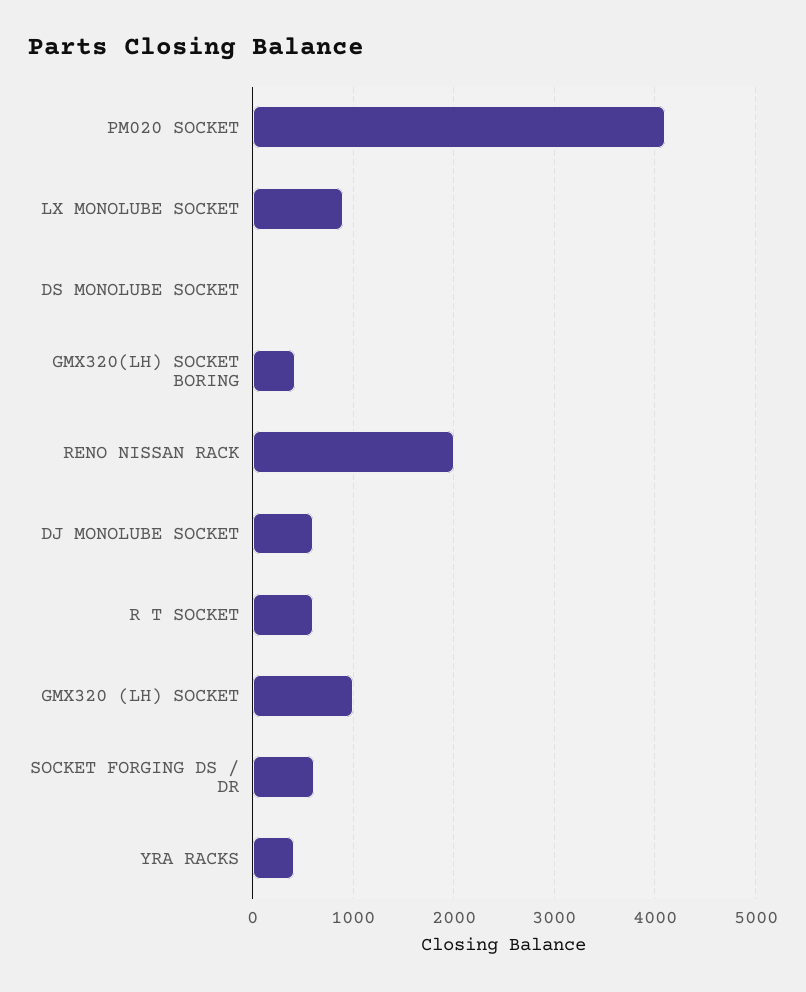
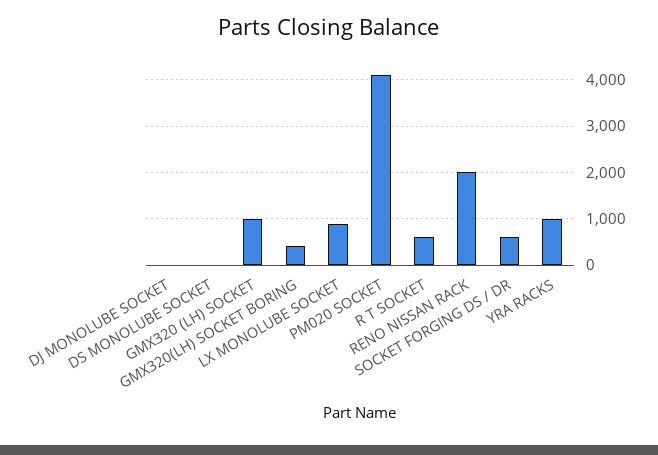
DJ MONOLUBE SOCKET: 600 -> 0
YRA RACKS: 400 -> 1000

